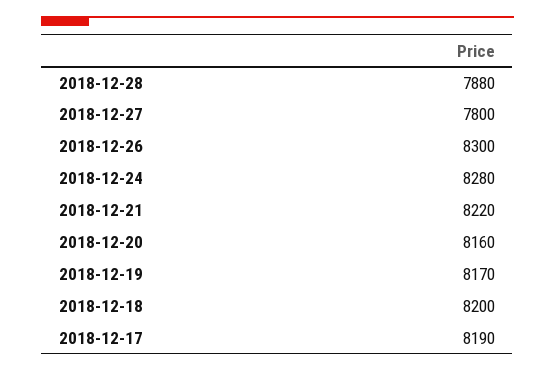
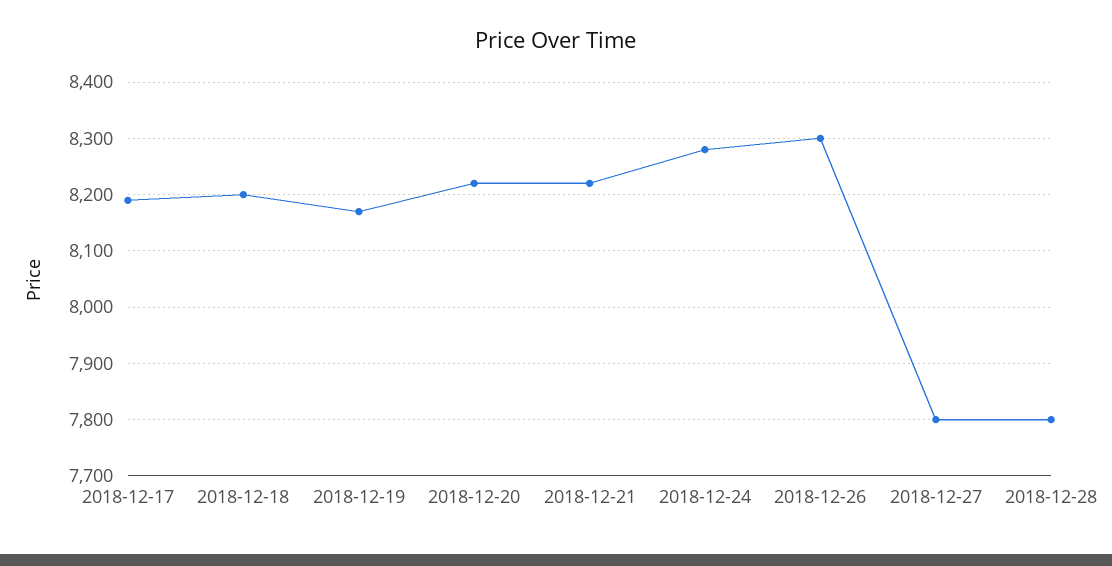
2018-12-28: 7880 -> 7800
2018-12-20: 8160 -> 8220

